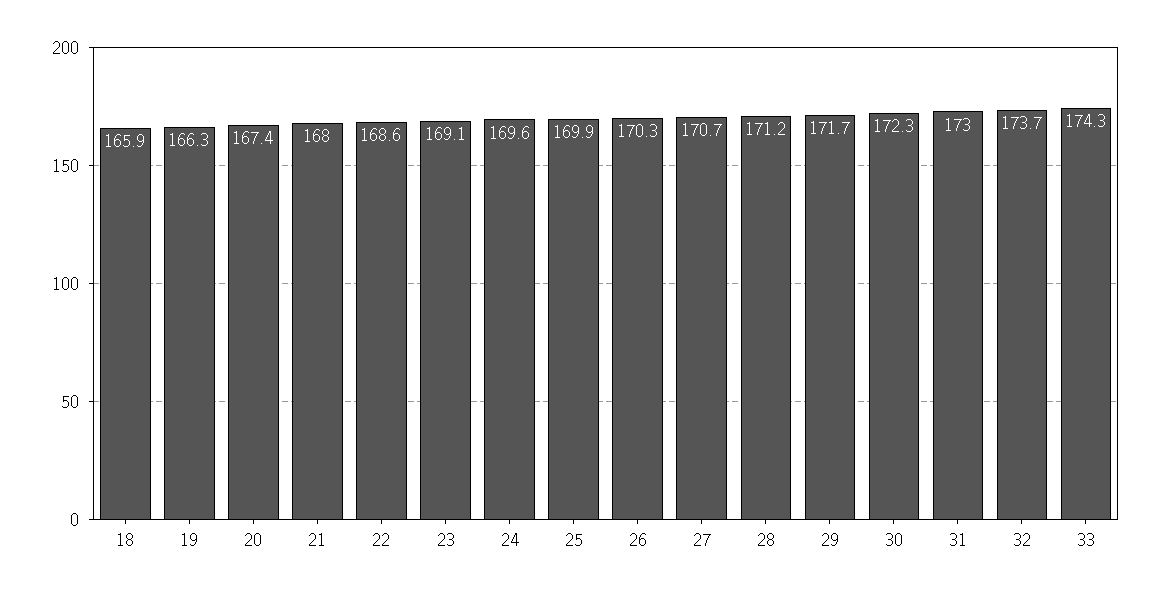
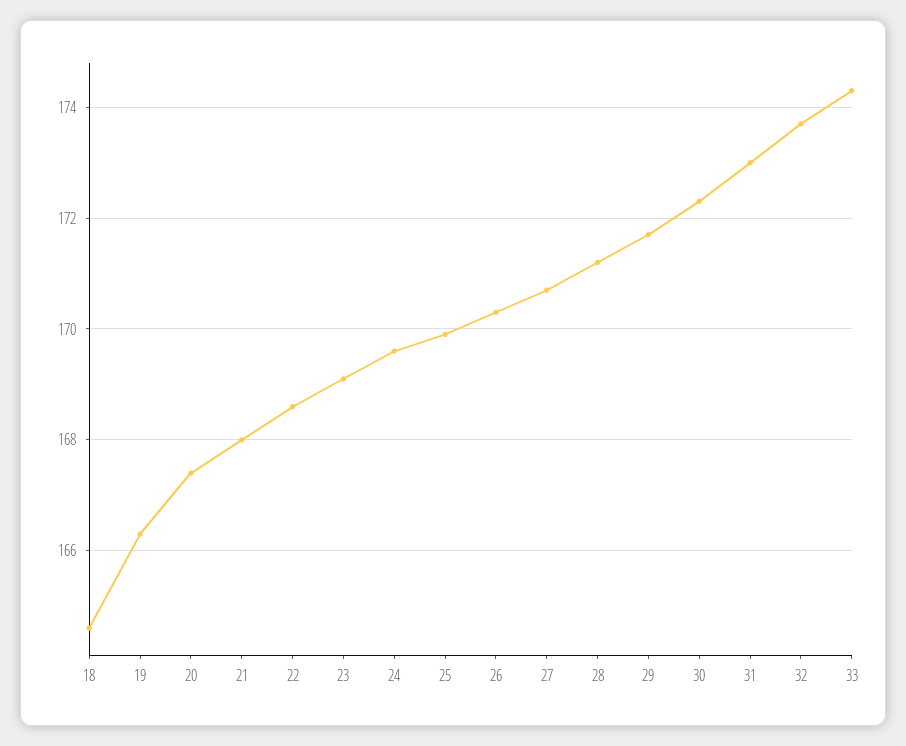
18: 165.9 -> 164.5

